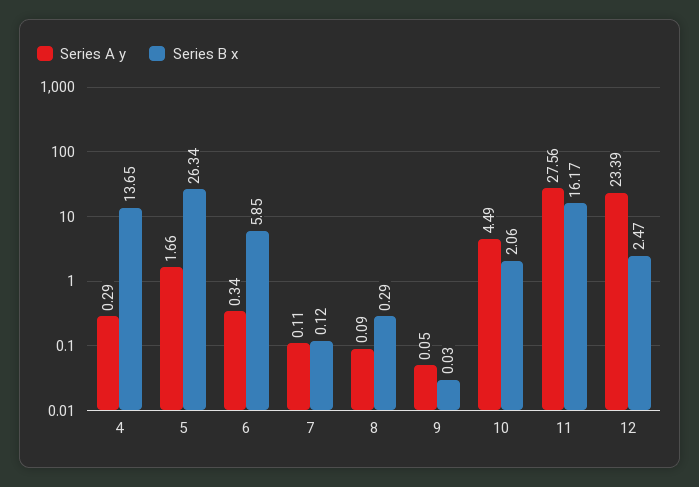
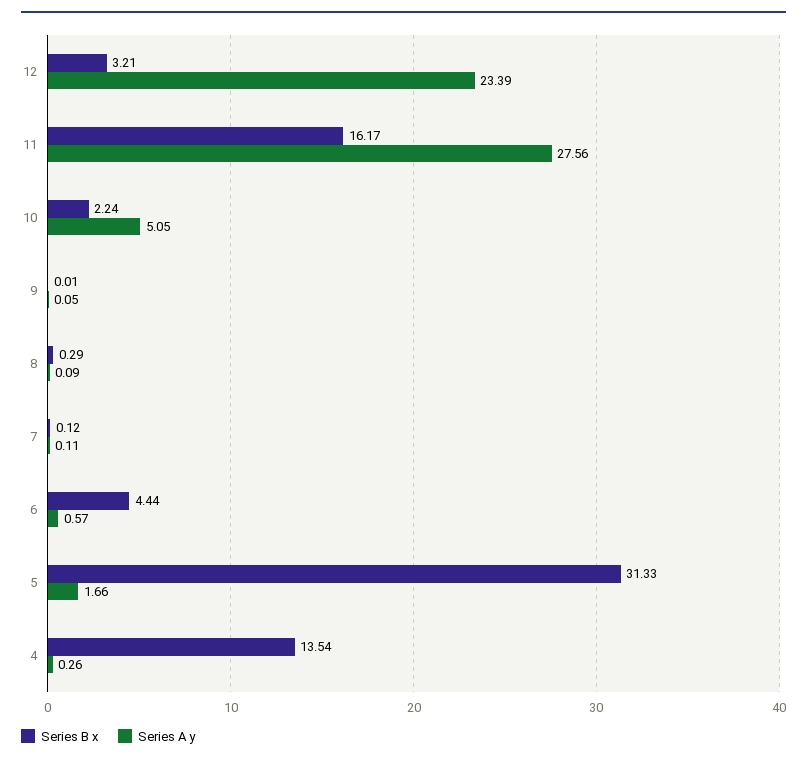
Series A y, 4: 0.29 -> 0.26
Series B x, 4: 13.65 -> 13.54
Series B x, 5: 26.34 -> 31.33
Series A y, 6: 0.34 -> 0.57
Series B x, 6: 5.85 -> 4.44
Series B x, 9: 0.03 -> 0.01
Series A y, 10: 4.49 -> 5.05
Series B x, 10: 2.06 -> 2.24
Series B x, 12: 2.47 -> 3.21

